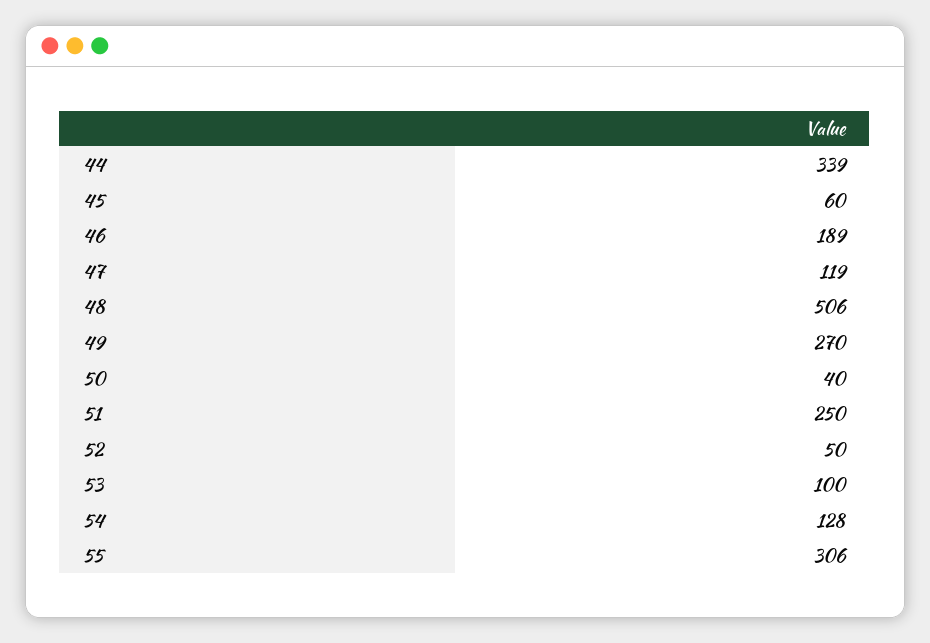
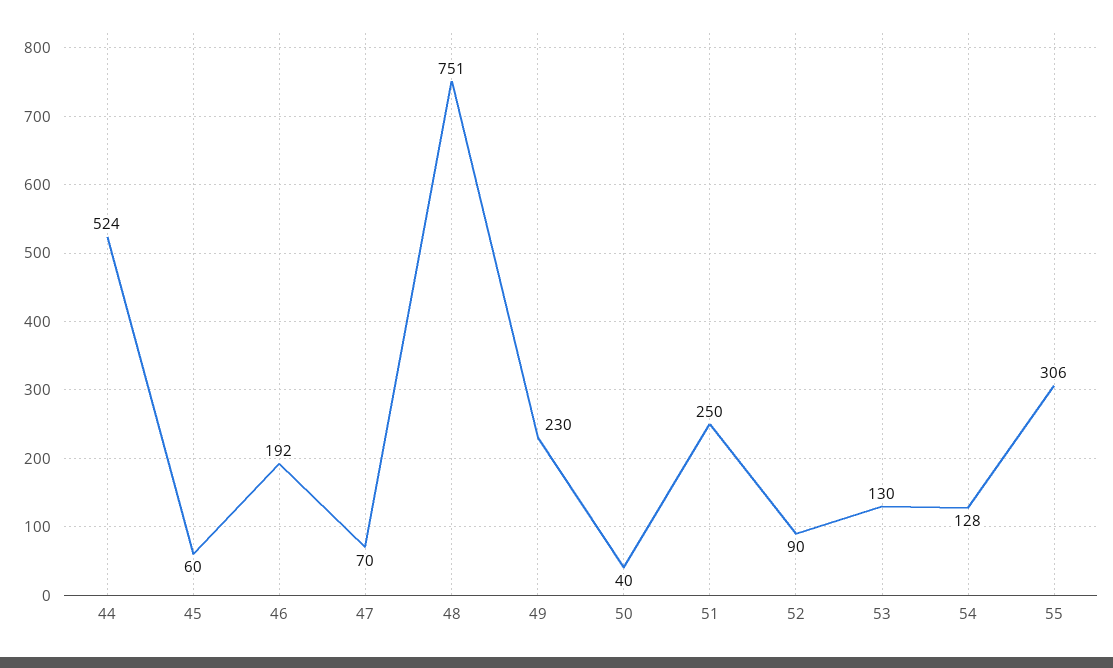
44: 339 -> 524
46: 189 -> 192
47: 119 -> 70
48: 506 -> 751
49: 270 -> 230
52: 50 -> 90
53: 100 -> 130

